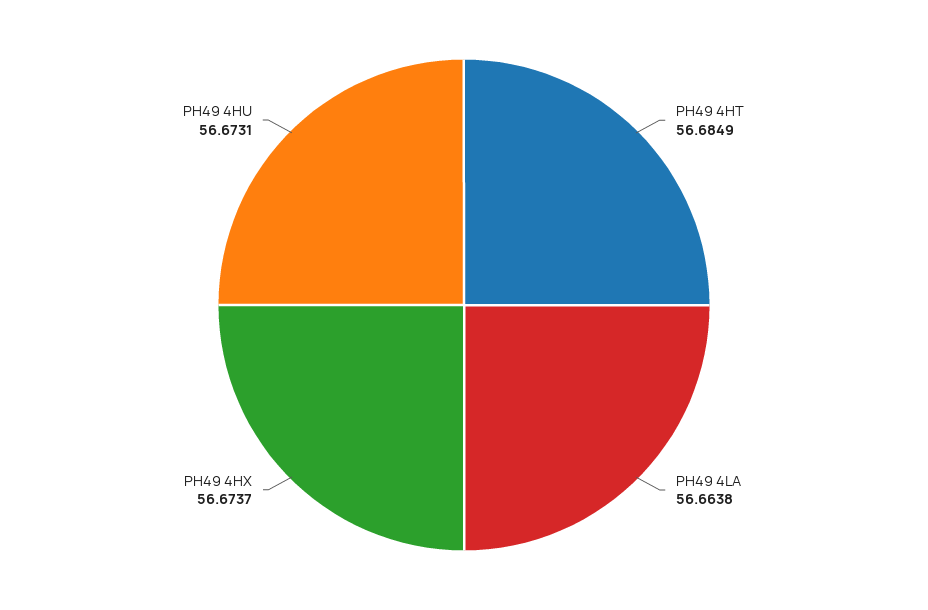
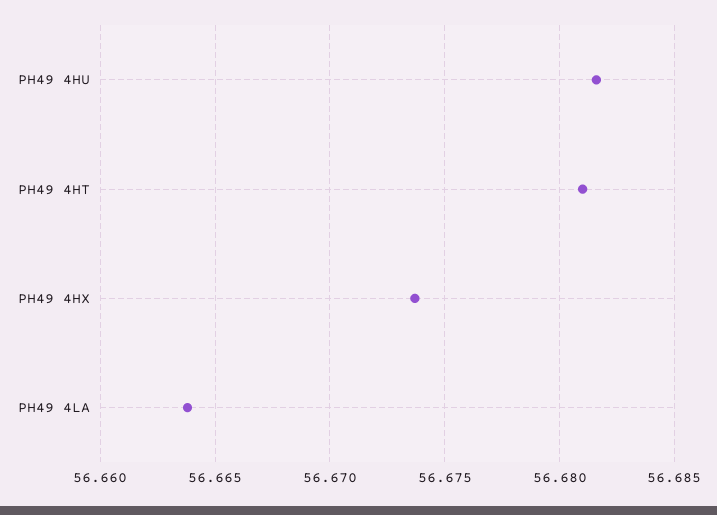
PH49 4HT: 56.6849 -> 56.681
PH49 4HU: 56.6731 -> 56.6815

